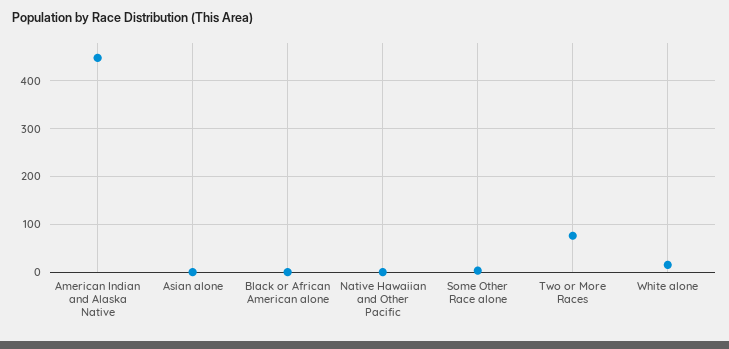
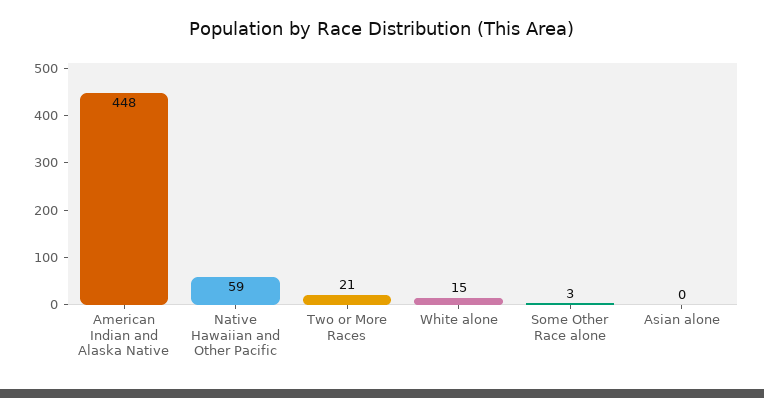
Black or African American alone: 0 -> none
Native Hawaiian and Other Pacific: 0 -> 59
Two or More Races: 80 -> 21

